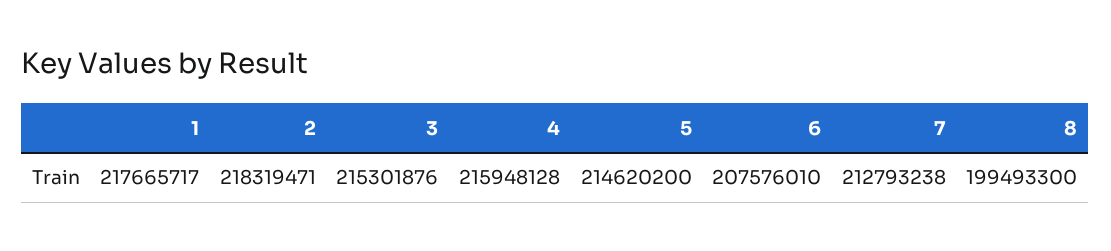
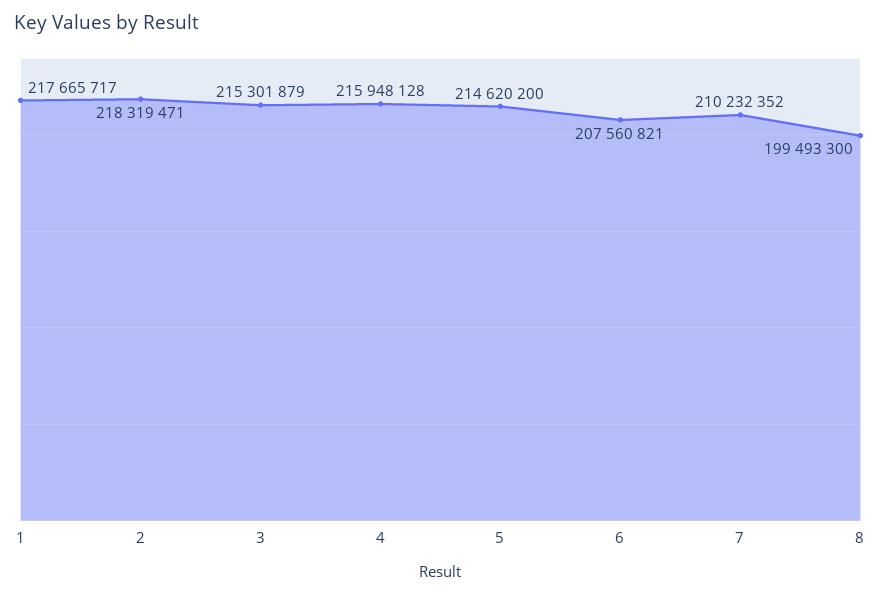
3: 215301876 -> 215301879
6: 207576010 -> 207560821
7: 212793238 -> 210232352

